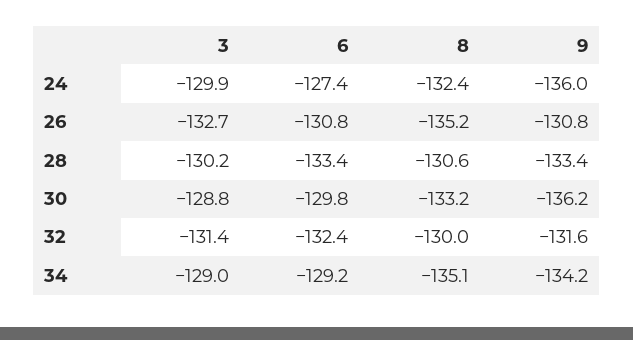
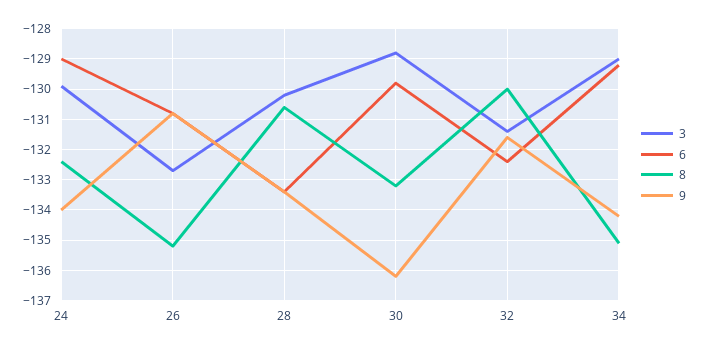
6, 24: -127.4 -> -129
9, 24: -136 -> -134

